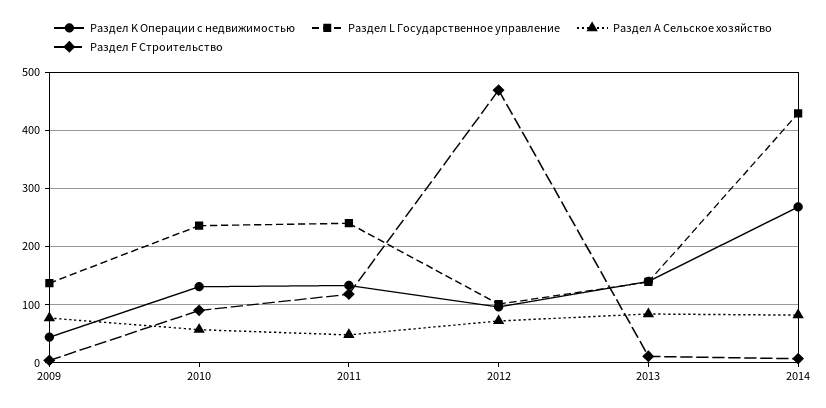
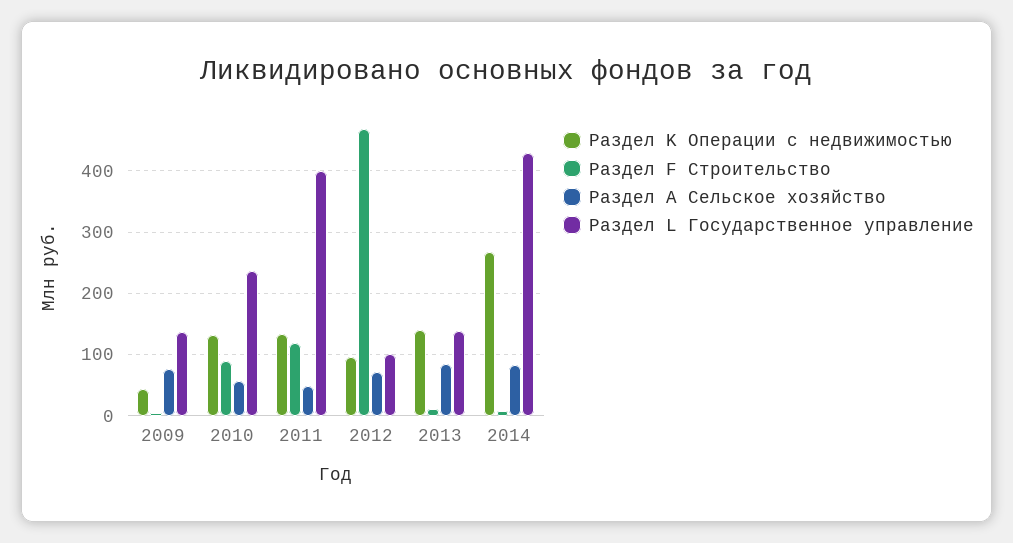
Раздел L Государственное управление, 2011: 240 -> 400

